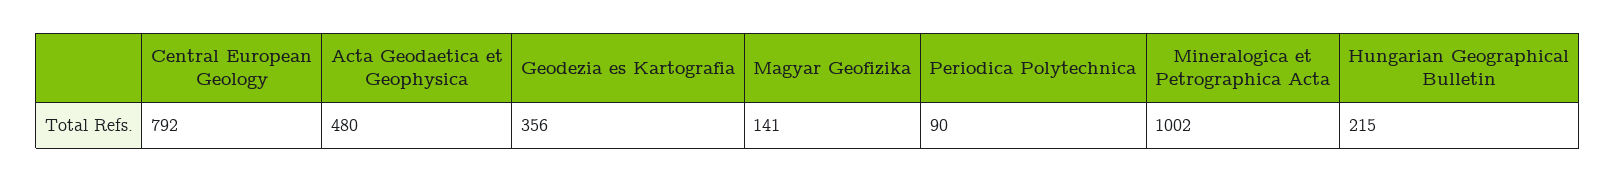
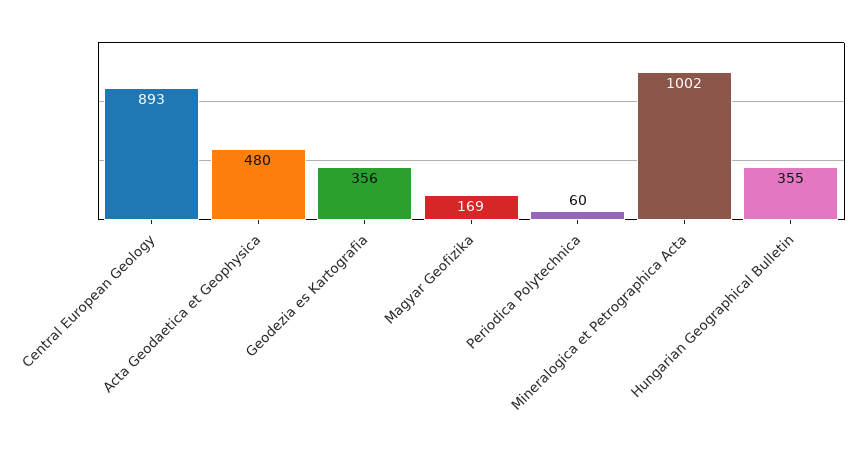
Central European Geology: 792 -> 893
Magyar Geofizika: 141 -> 169
Periodica Polytechnica: 90 -> 60
Hungarian Geographical Bulletin: 215 -> 355

